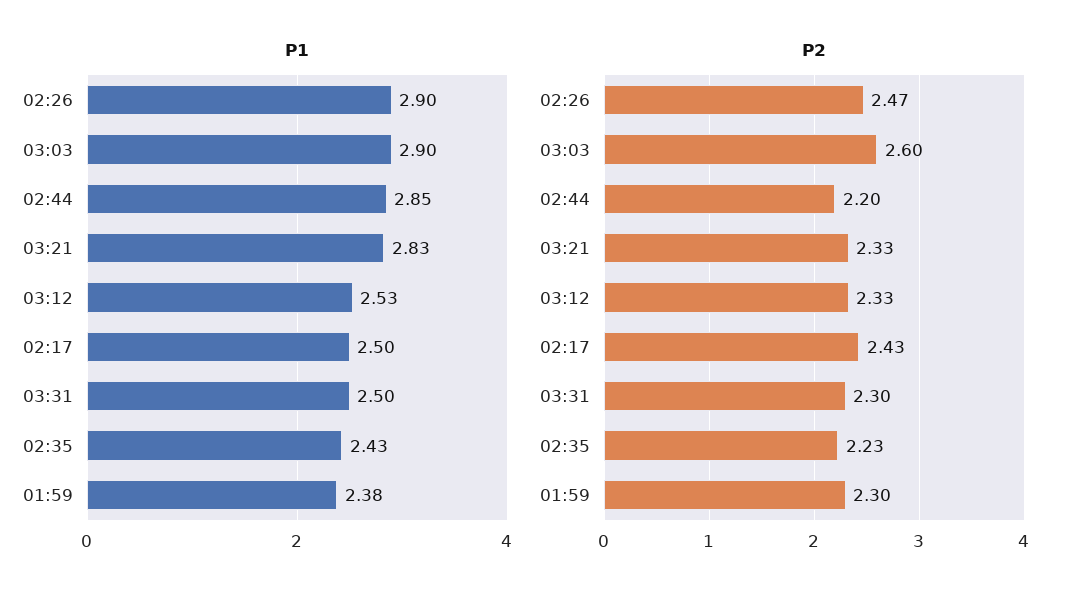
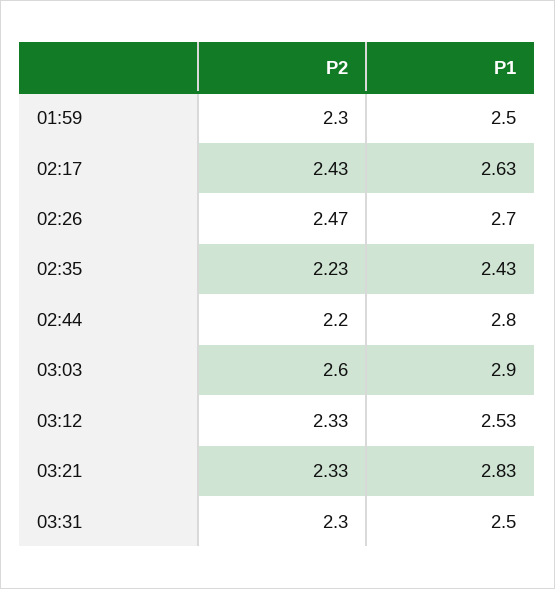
P1, 02:26: 2.9 -> 2.7
P1, 02:44: 2.85 -> 2.8
P1, 02:17: 2.5 -> 2.63
P1, 01:59: 2.38 -> 2.5

